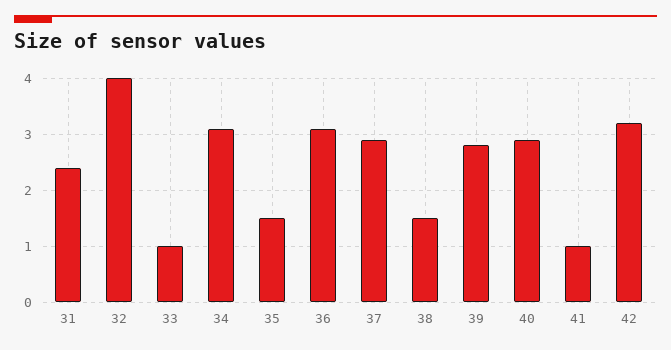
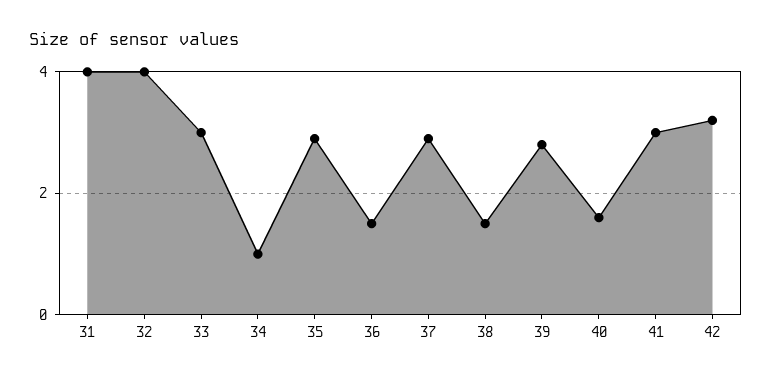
31: 2.5 -> 4
33: 1 -> 3
34: 3 -> 1
35: 1.5 -> 3
36: 3 -> 1.5
40: 3 -> 1.5
41: 1 -> 3

